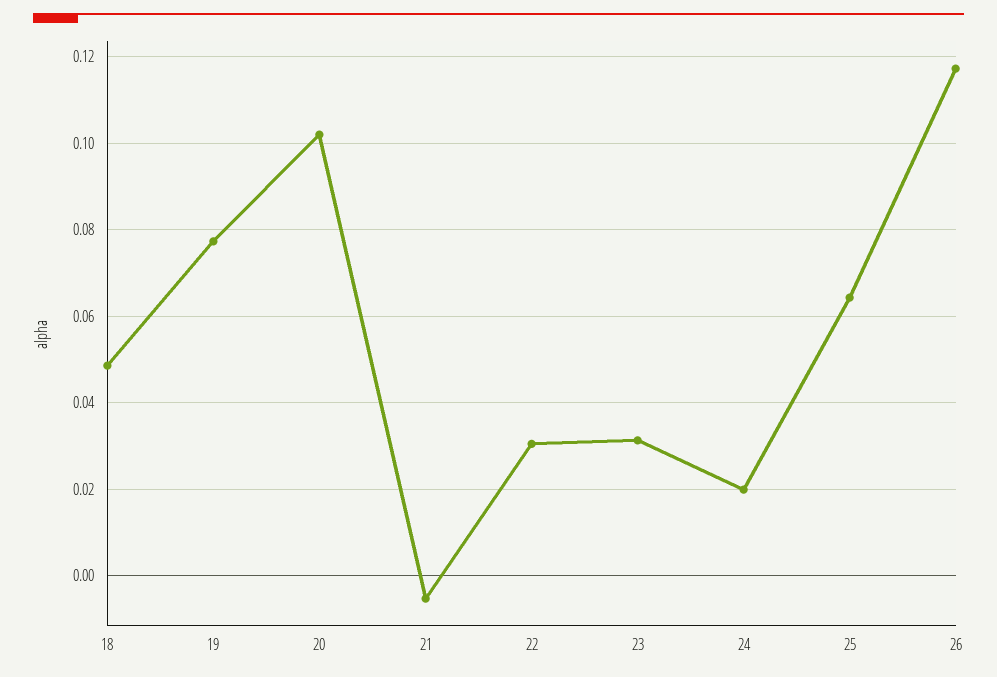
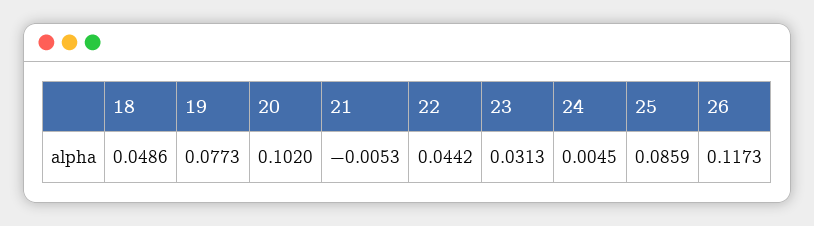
22: 0.03 -> 0.0442
24: 0.02 -> 0.0045
25: 0.064 -> 0.0859

